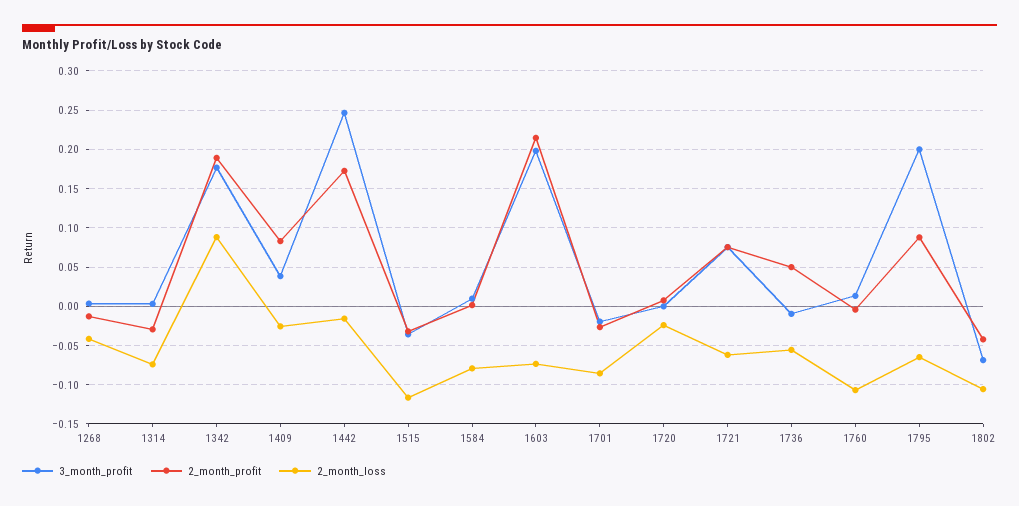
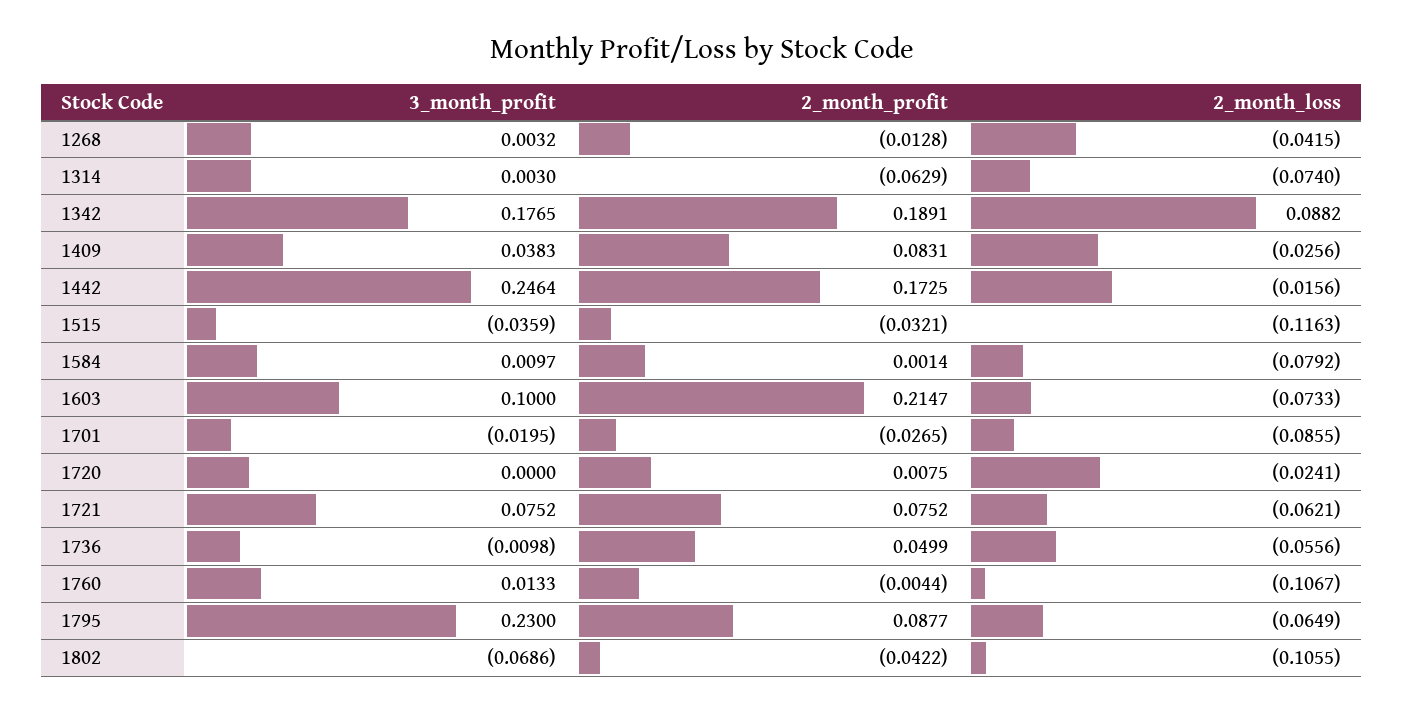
2_month_profit, 1314: -0.03 -> -0.0629
3_month_profit, 1603: 0.2 -> 0.1
3_month_profit, 1795: 0.2 -> 0.23

